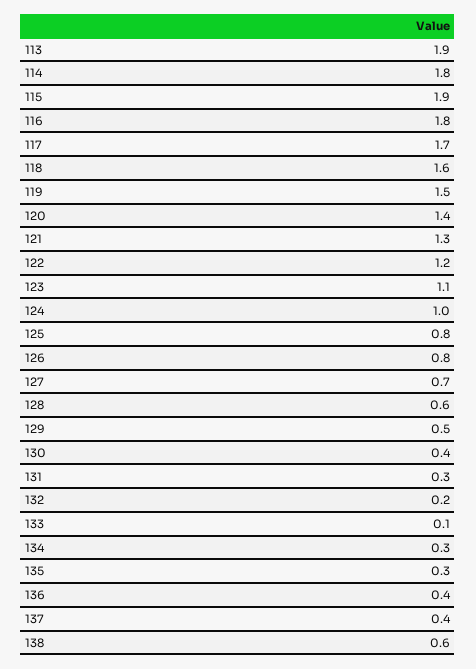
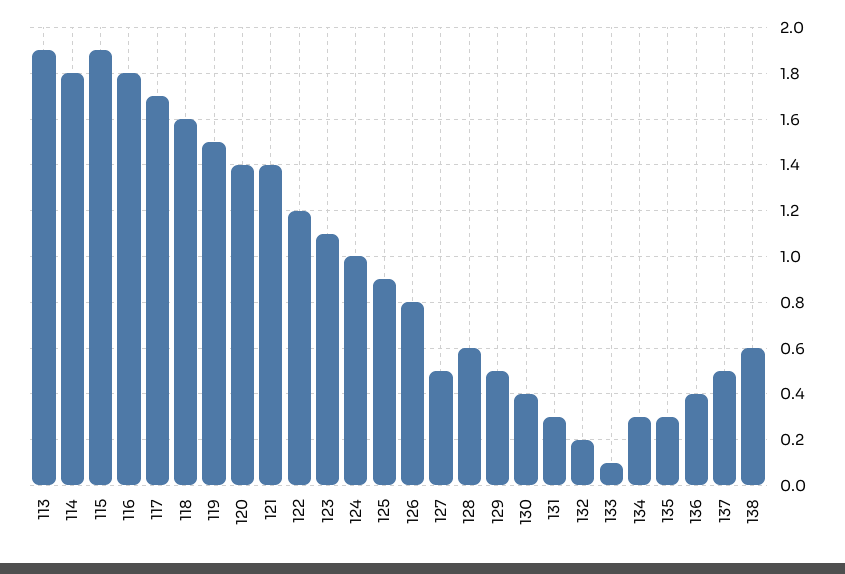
121: 1.3 -> 1.4
125: 0.8 -> 0.9
127: 0.7 -> 0.5
137: 0.4 -> 0.5

